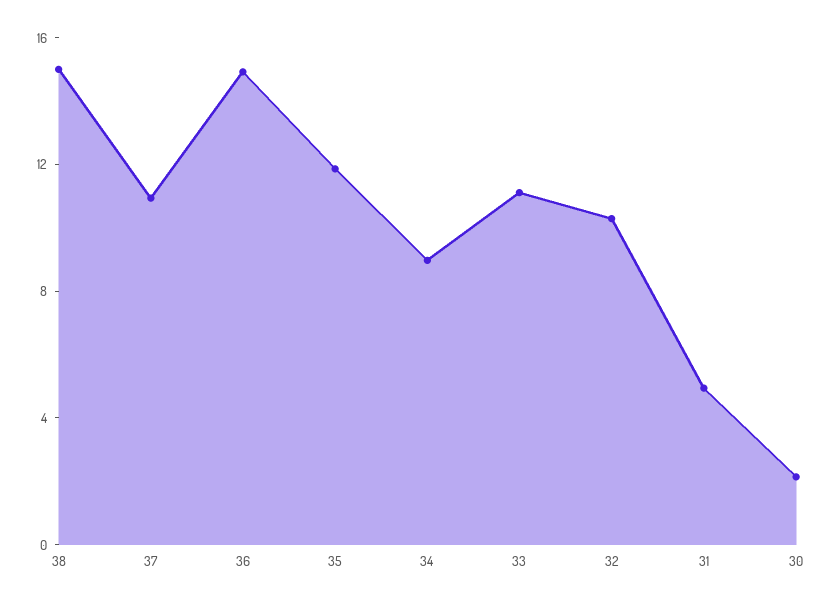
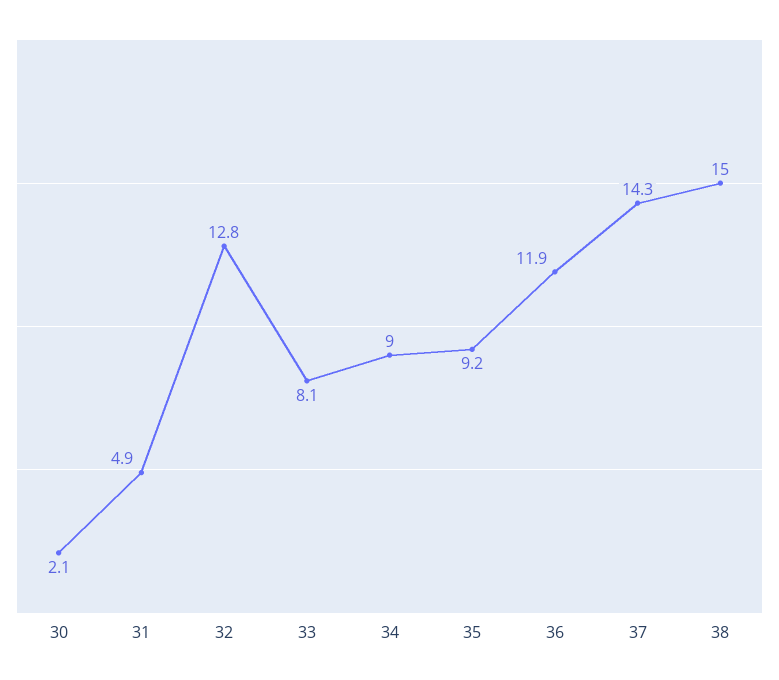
37: 11 -> 14.3
36: 15 -> 11.9
35: 12 -> 9.2
33: 11 -> 8.1
32: 10 -> 12.8

